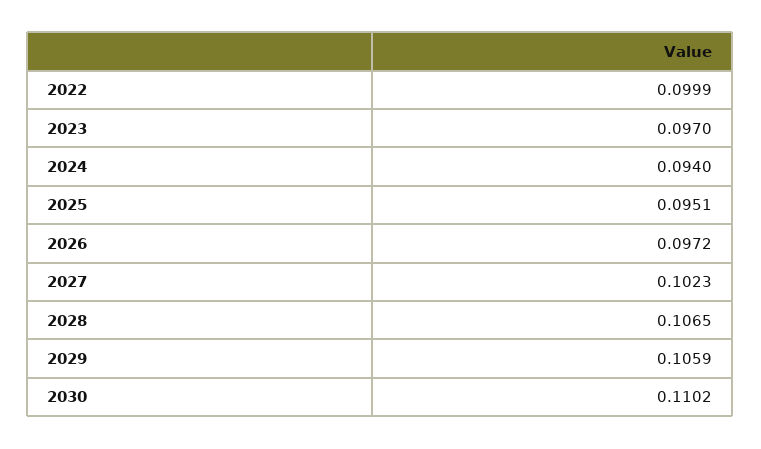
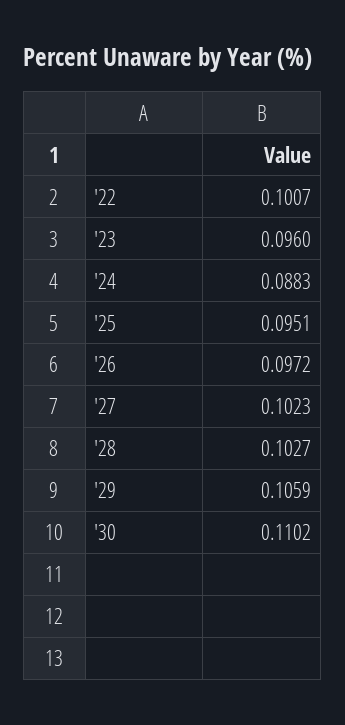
2022: 0.0999 -> 0.1007
2023: 0.097 -> 0.096
2024: 0.094 -> 0.0883
2028: 0.1065 -> 0.1027

